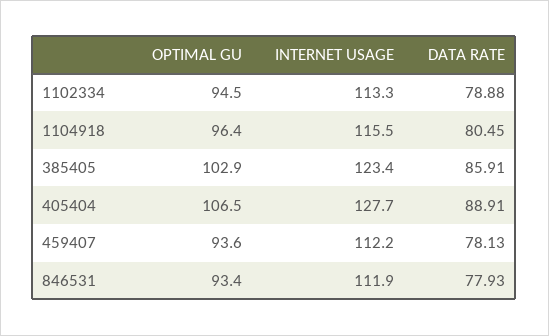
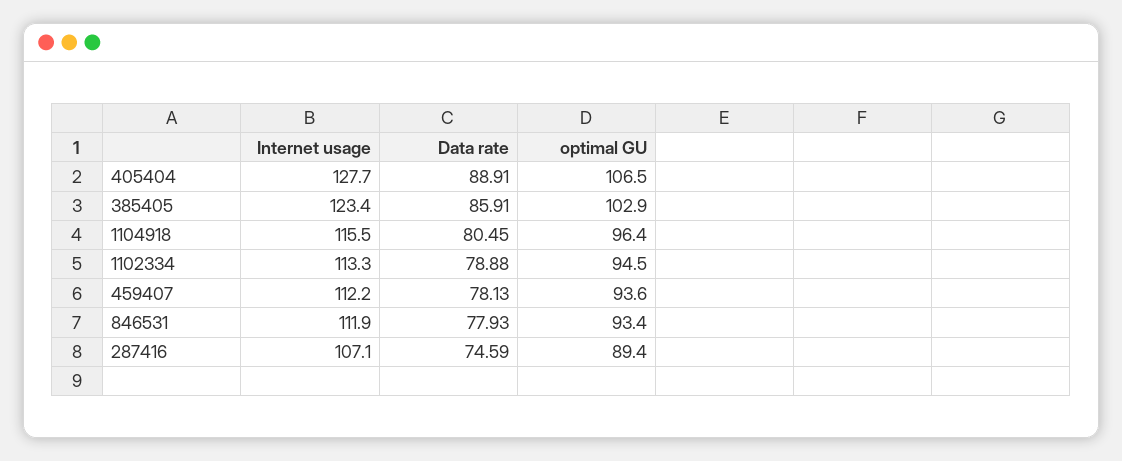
INTERNET USAGE, 287416: none -> 107.1
DATA RATE, 287416: none -> 74.59
OPTIMAL GU, 287416: none -> 89.4

